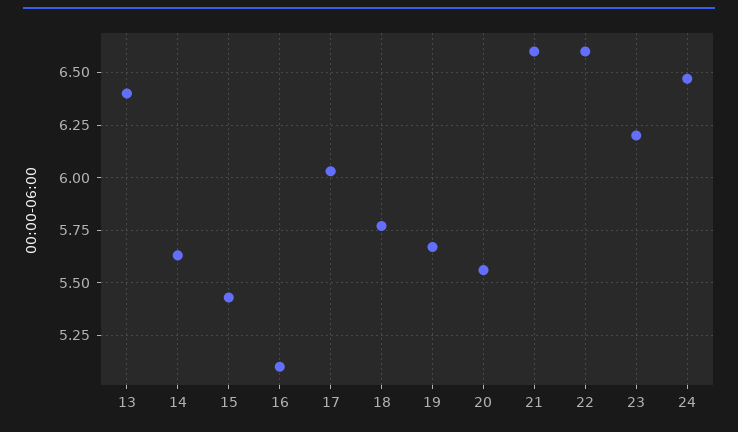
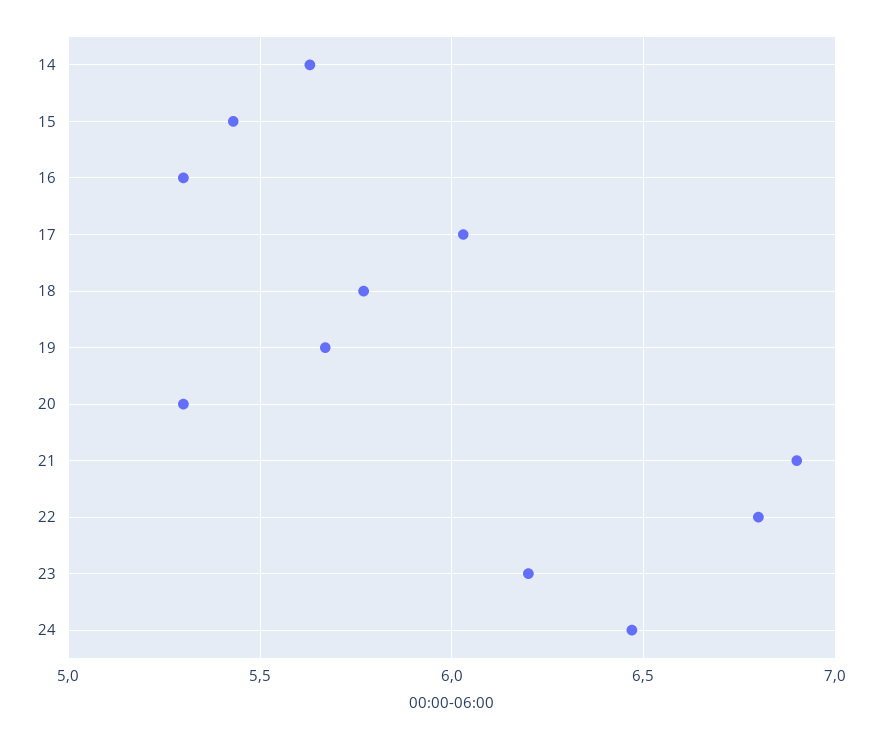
13: 6.4 -> none
16: 5.1 -> 5.3
20: 5.55 -> 5.3
21: 6.6 -> 6.9
22: 6.6 -> 6.8

